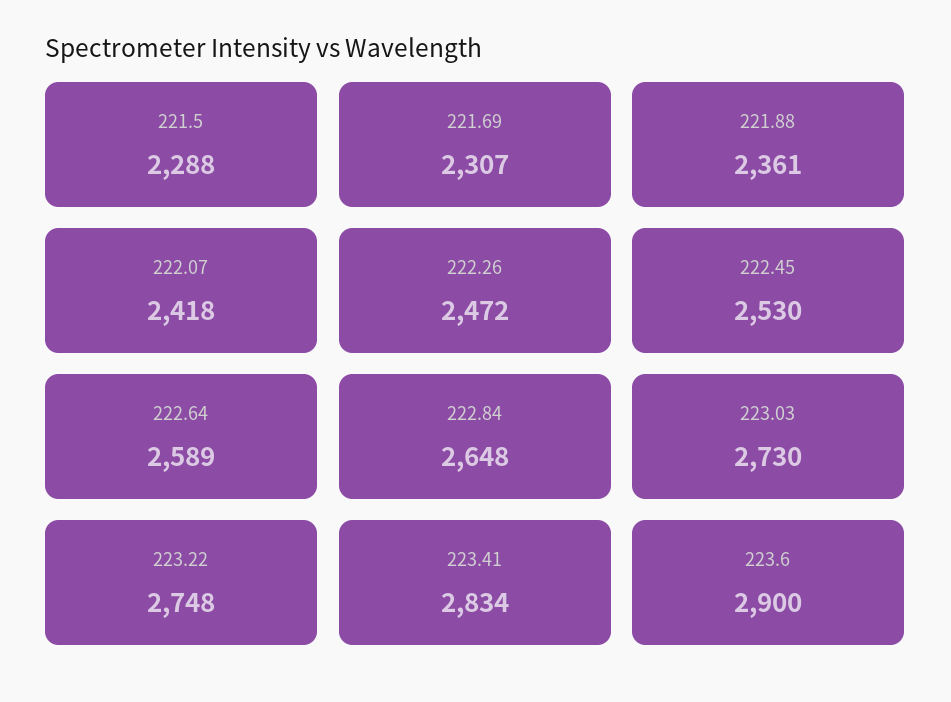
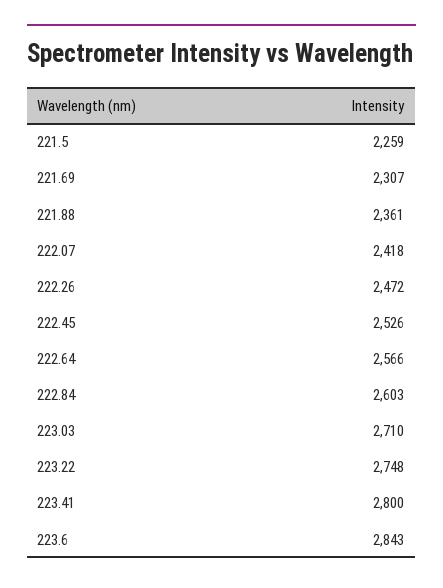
221.5: 2288 -> 2259
222.45: 2530 -> 2526
222.64: 2589 -> 2566
222.84: 2648 -> 2603
223.03: 2730 -> 2710
223.41: 2834 -> 2800
223.6: 2900 -> 2843

